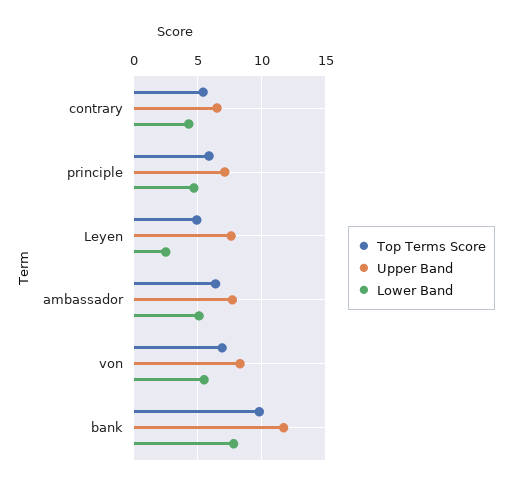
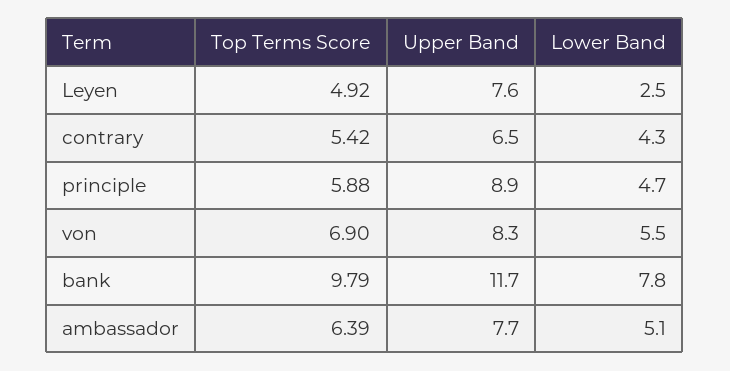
Upper Band, principle: 7 -> 8.9

